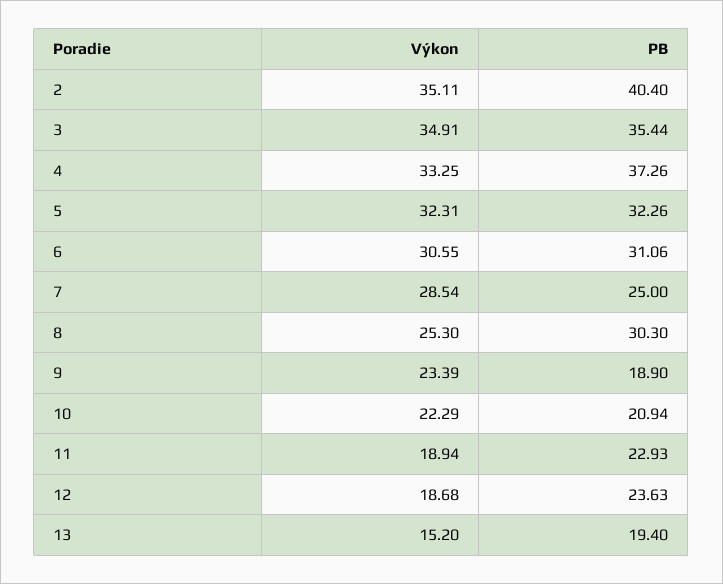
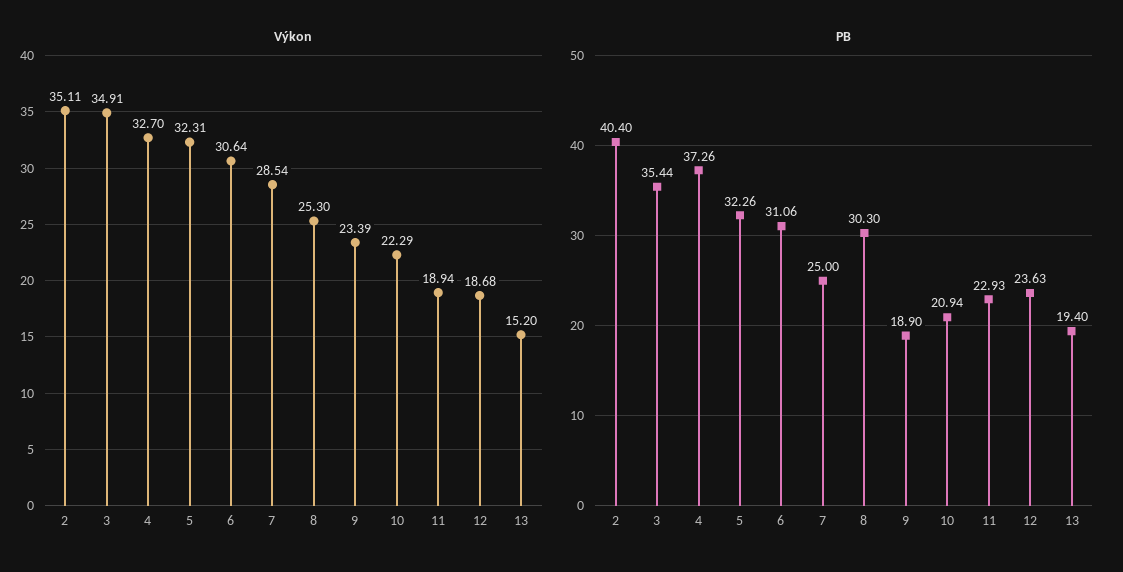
Výkon, 4: 33.25 -> 32.7
Výkon, 6: 30.55 -> 30.64

